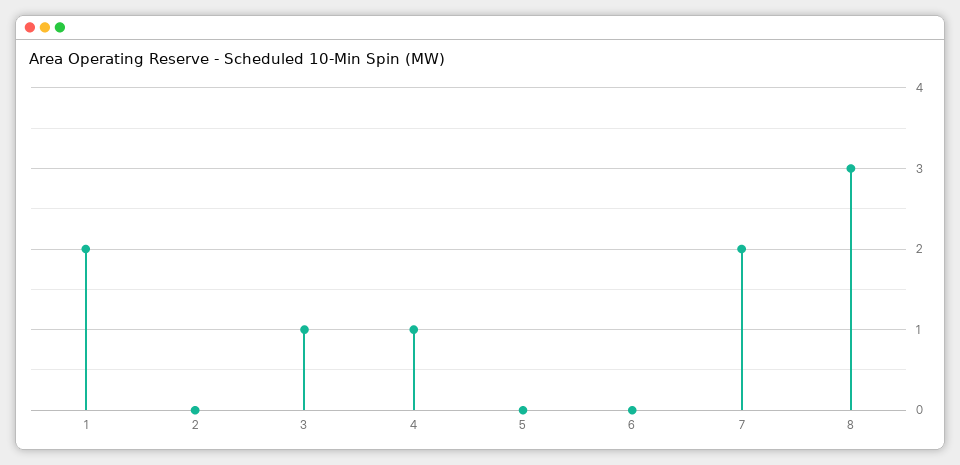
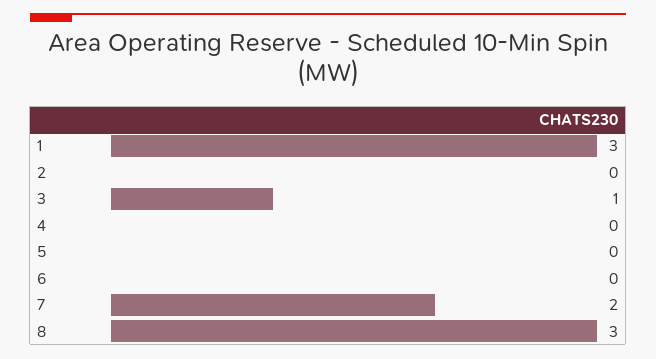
1: 2 -> 3
4: 1 -> 0

